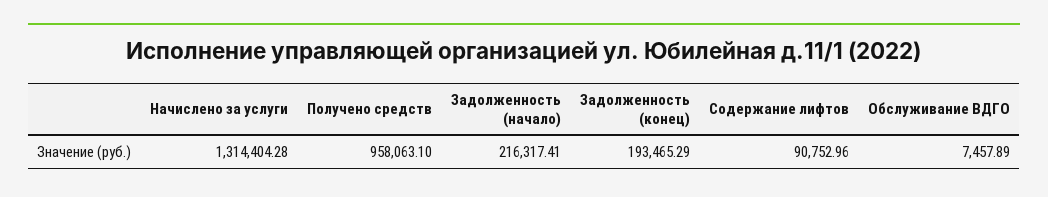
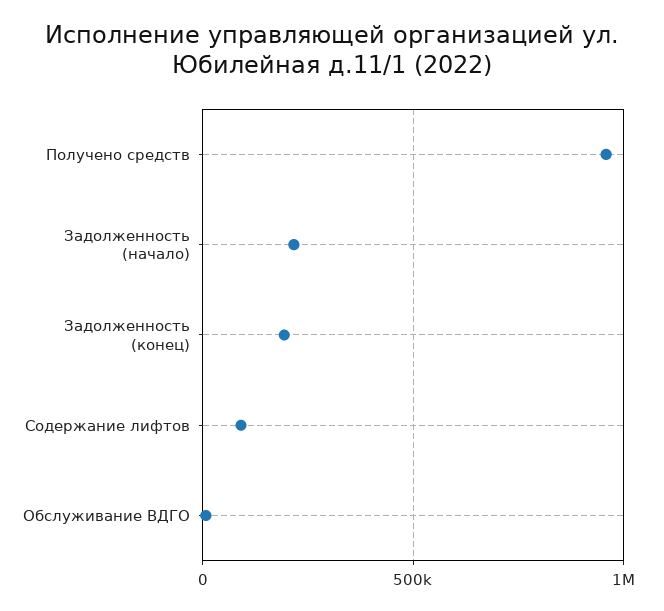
Начислено за услуги: 1314404.28 -> none

